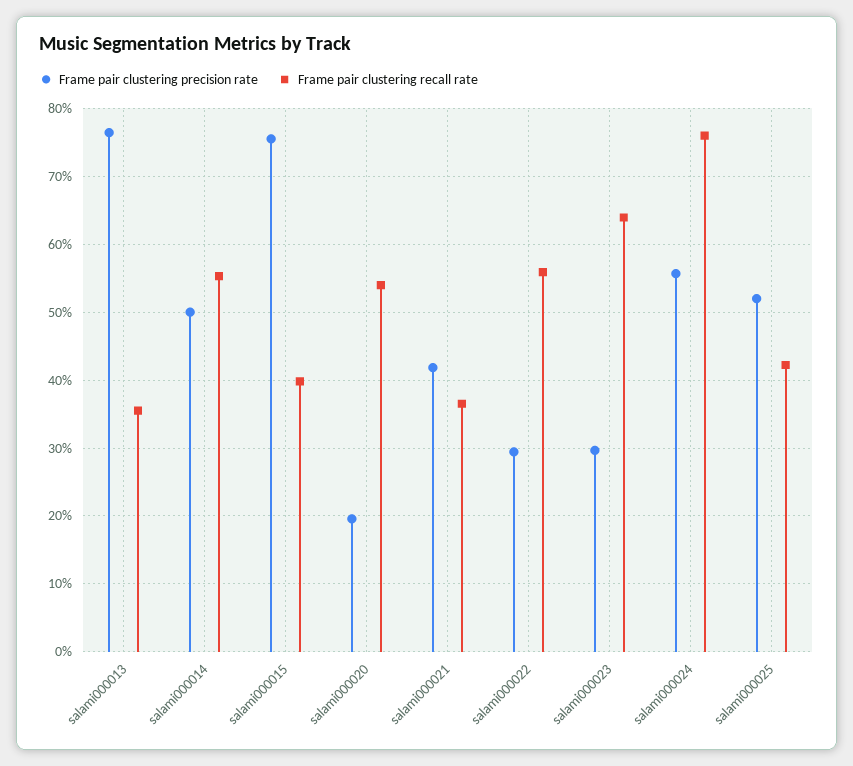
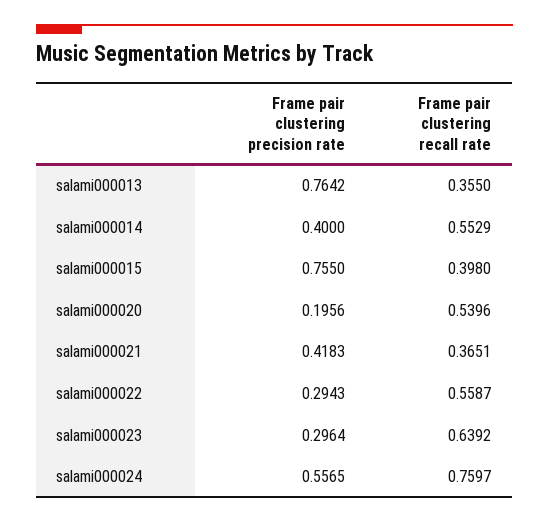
Frame pair clustering precision rate, salami000014: 0.5 -> 0.4
Frame pair clustering precision rate, salami000025: 0.52 -> none
Frame pair clustering recall rate, salami000025: 0.42 -> none

